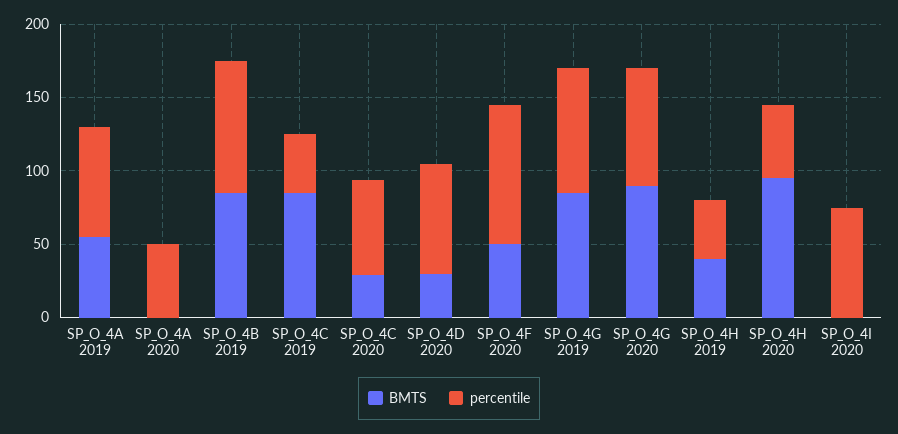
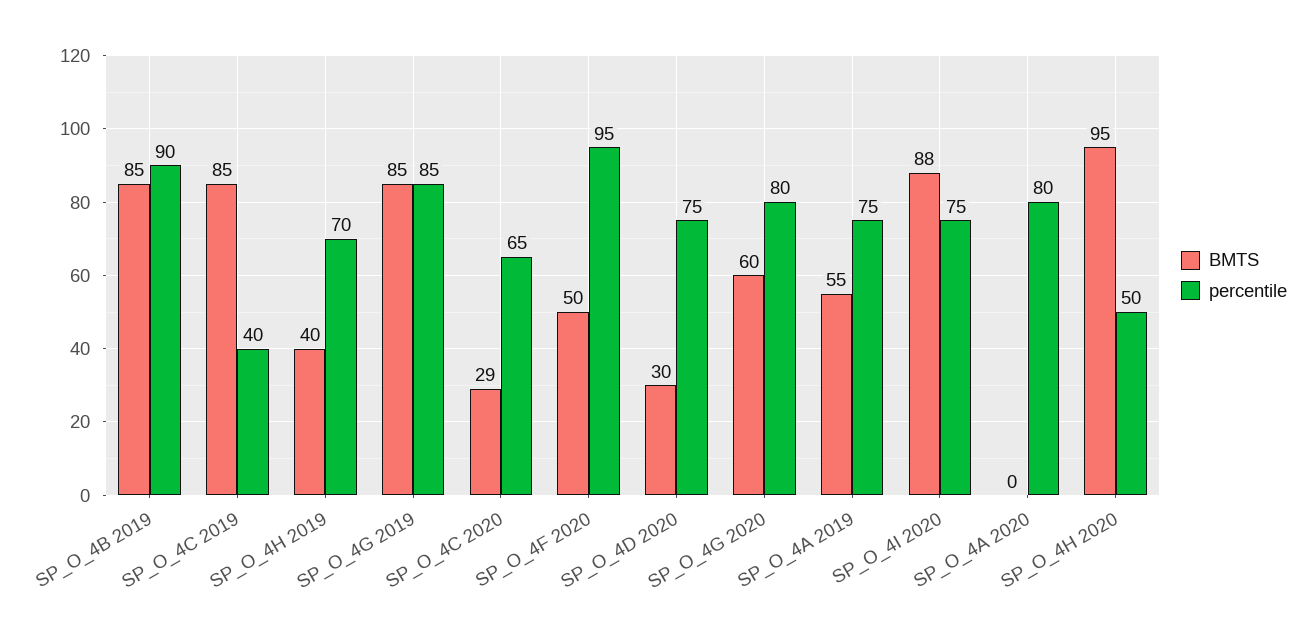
percentile, SP_O_4A 2020: 50 -> 80
BMTS, SP_O_4G 2020: 90 -> 60
percentile, SP_O_4H 2019: 40 -> 70
BMTS, SP_O_4I 2020: 0 -> 88

